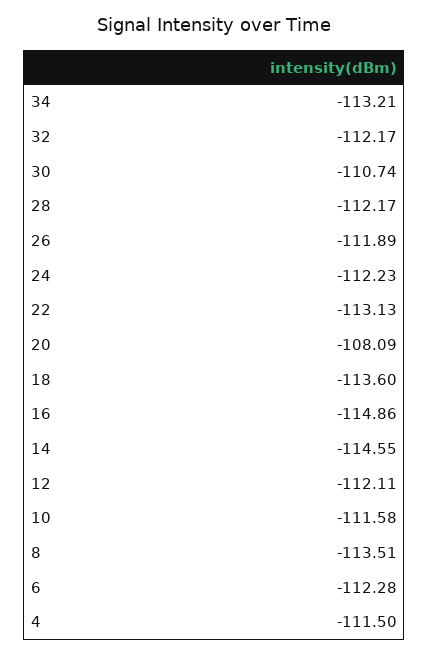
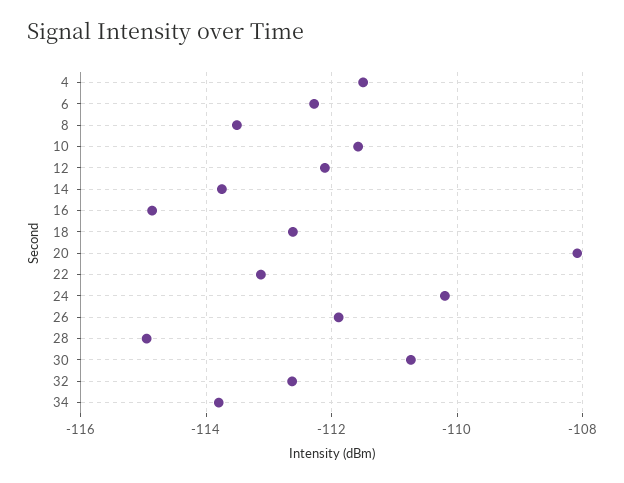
34: -113.21 -> -113.8
32: -112.17 -> -112.6
28: -112.17 -> -115
24: -112.23 -> -110.2
18: -113.6 -> -112.6
14: -114.55 -> -113.8

